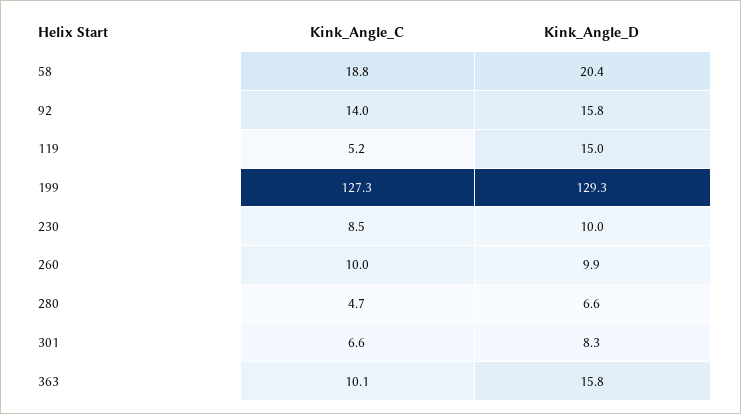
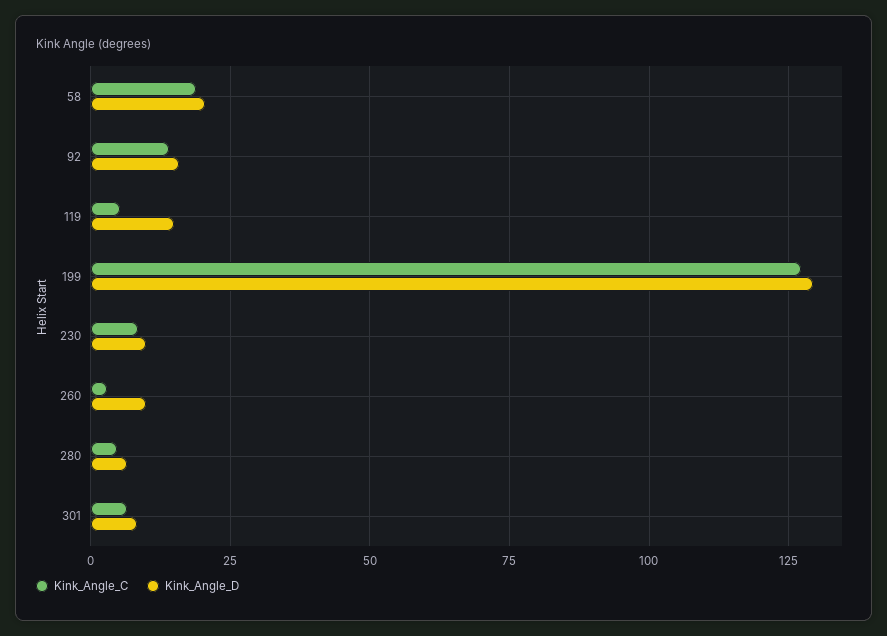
Kink_Angle_C, 260: 10 -> 2.5
Kink_Angle_C, 363: 10.1 -> none
Kink_Angle_D, 363: 15.8 -> none

